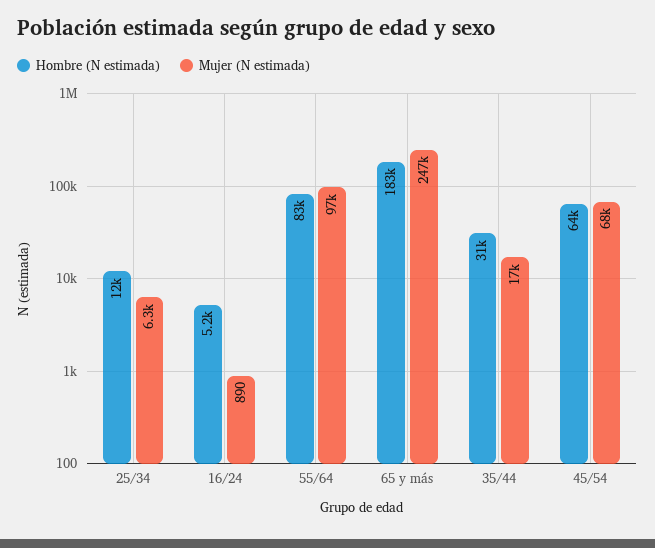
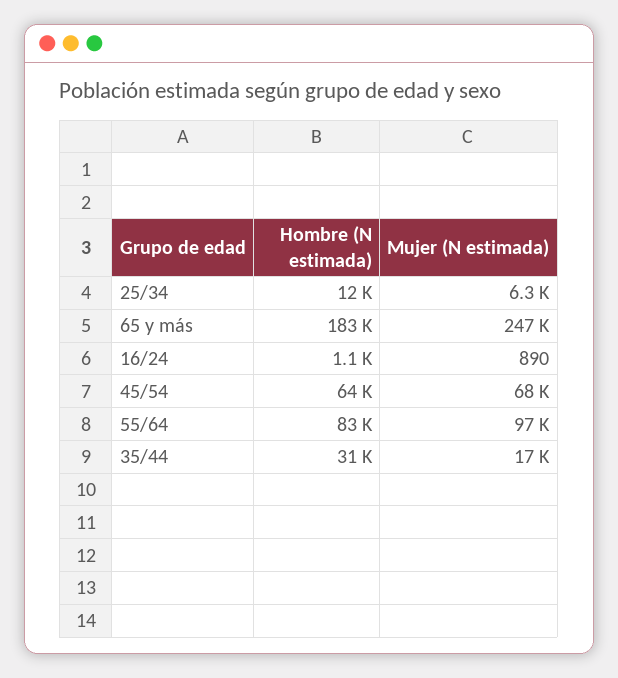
Hombre (N estimada), 16/24: 5200 -> 1100

